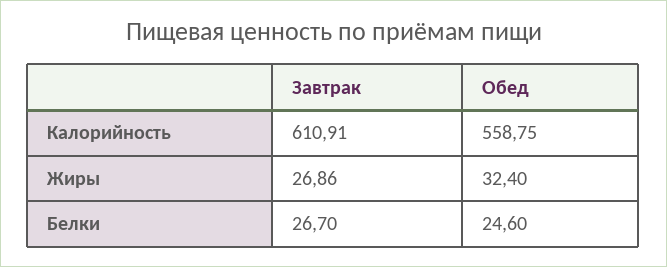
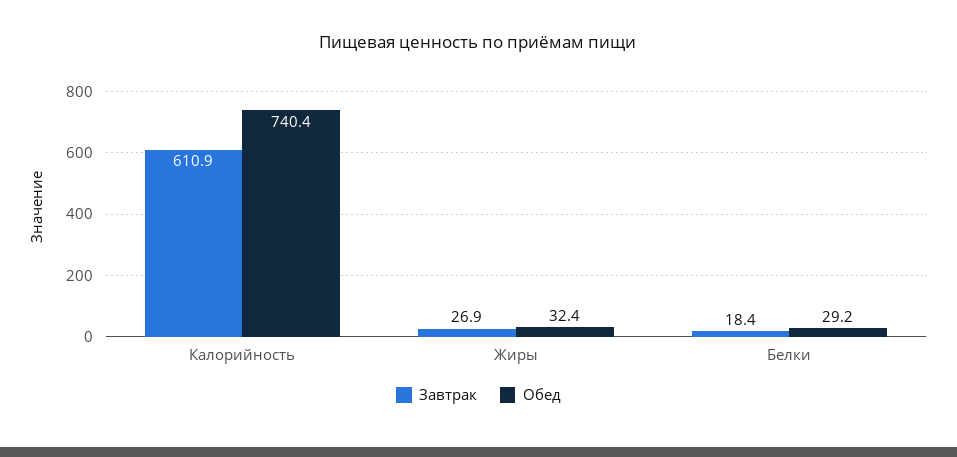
Обед, Калорийность: 558.75 -> 740.4
Завтрак, Белки: 26.7 -> 18.4
Обед, Белки: 24.6 -> 29.2

